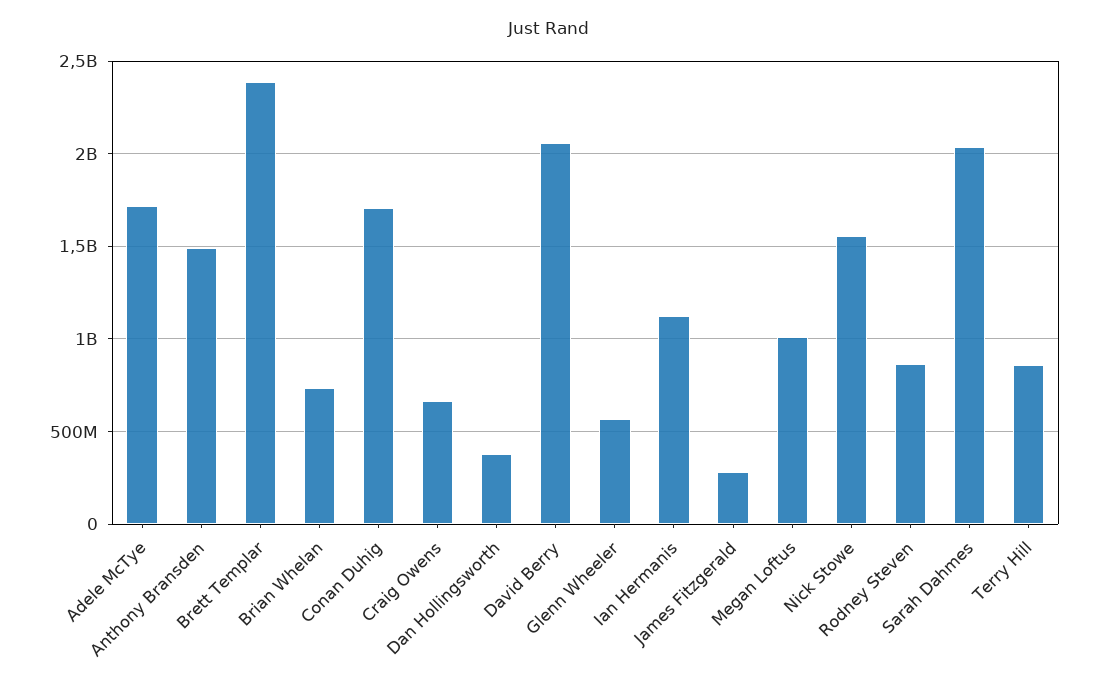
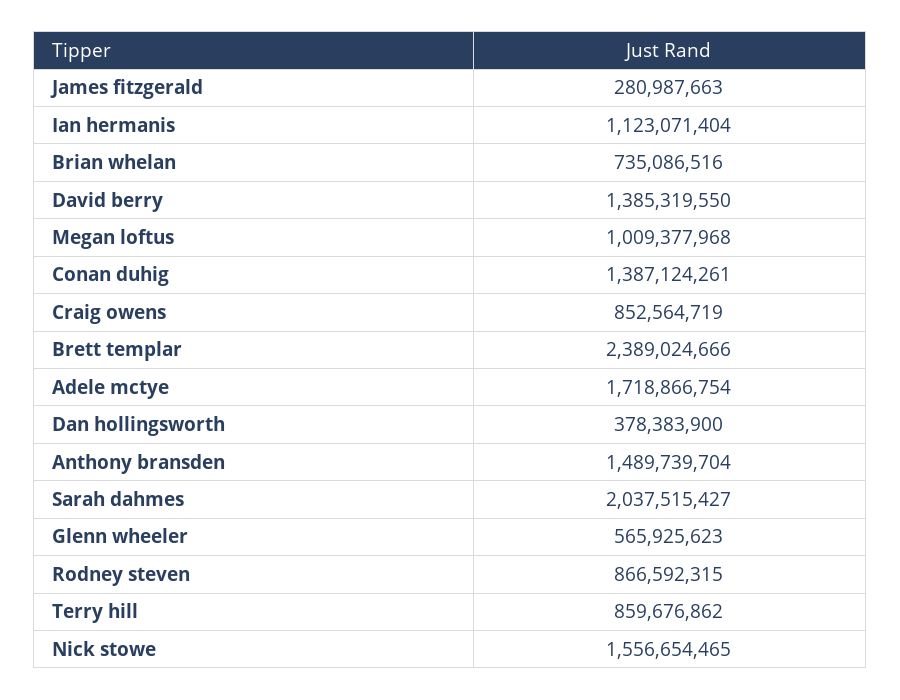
Conan Duhig: 1700000000 -> 1387124261
Craig Owens: 650000000 -> 852564719
David Berry: 2050000000 -> 1385319550

